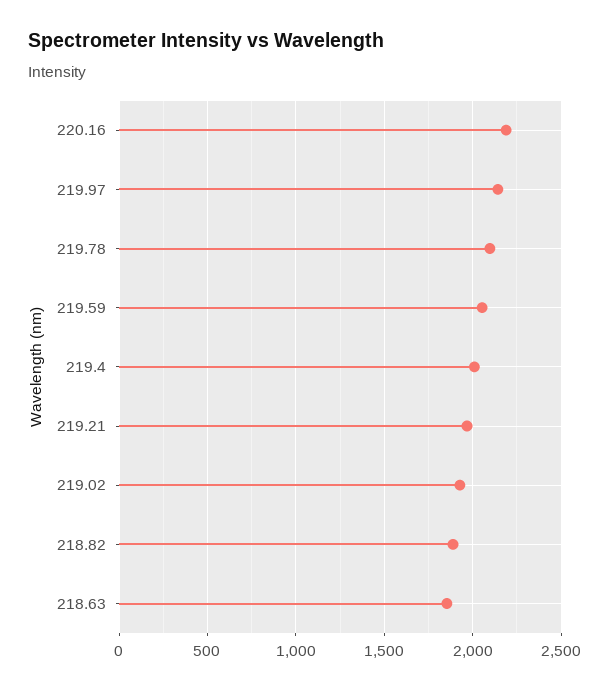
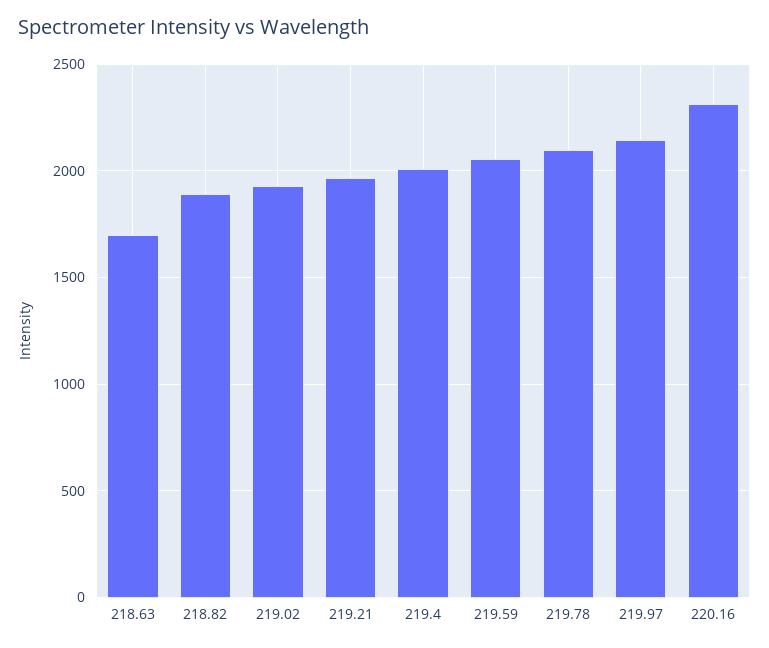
220.16: 2200 -> 2300
218.63: 1850 -> 1700

